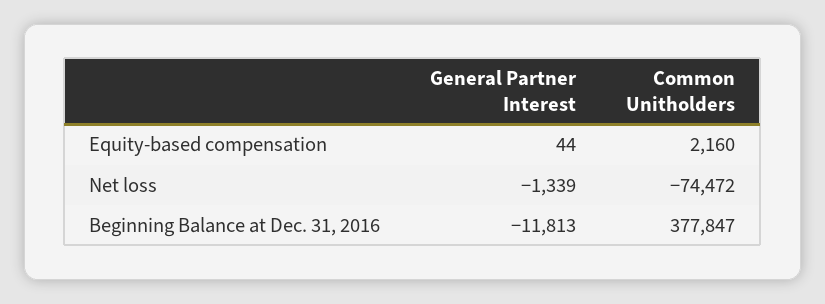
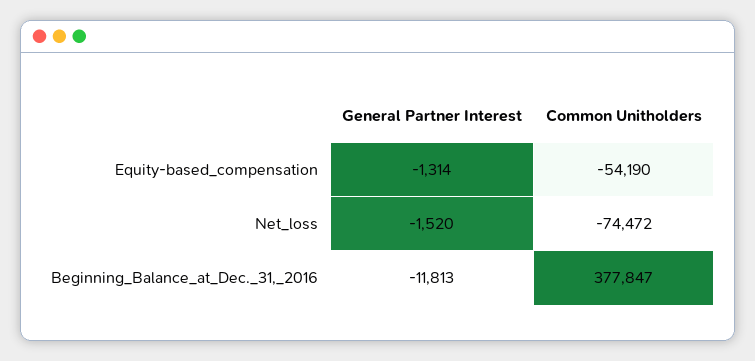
General Partner Interest, Equity-based compensation: 44 -> -1314
Common Unitholders, Equity-based compensation: 2160 -> -54190
General Partner Interest, Net loss: -1339 -> -1520

